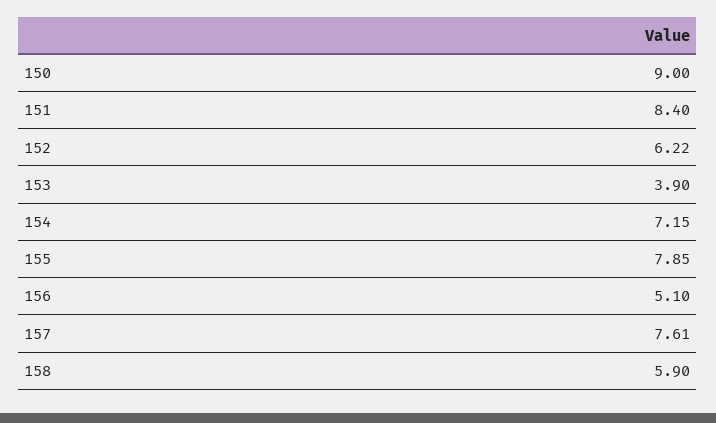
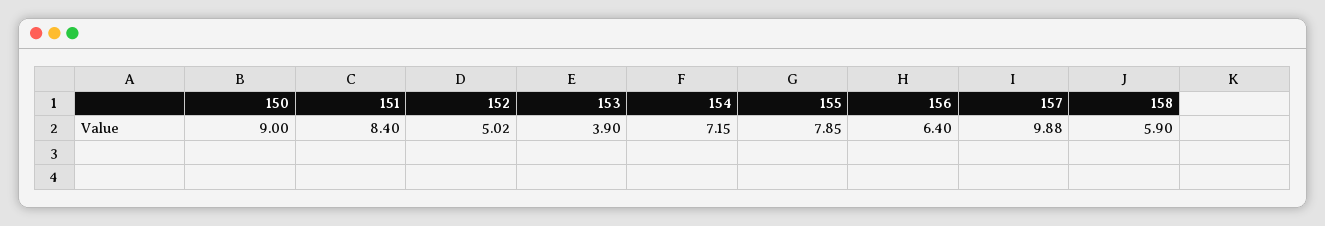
152: 6.22 -> 5.02
156: 5.1 -> 6.4
157: 7.61 -> 9.88

